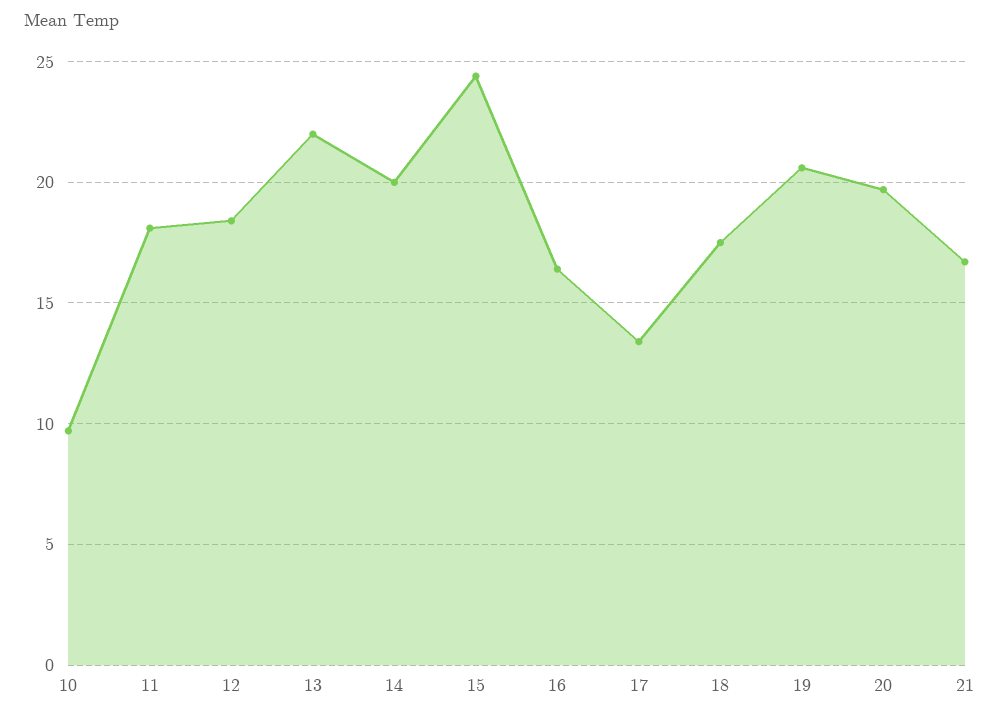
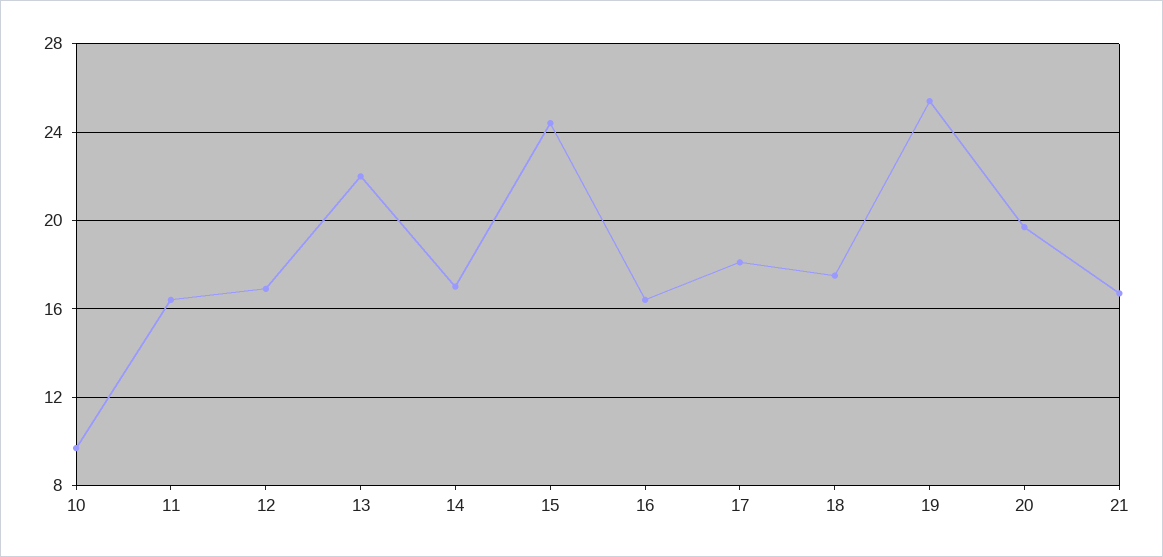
11: 18 -> 16.5
12: 18.5 -> 17
14: 20 -> 17
17: 13.5 -> 18
19: 20.5 -> 25.5

